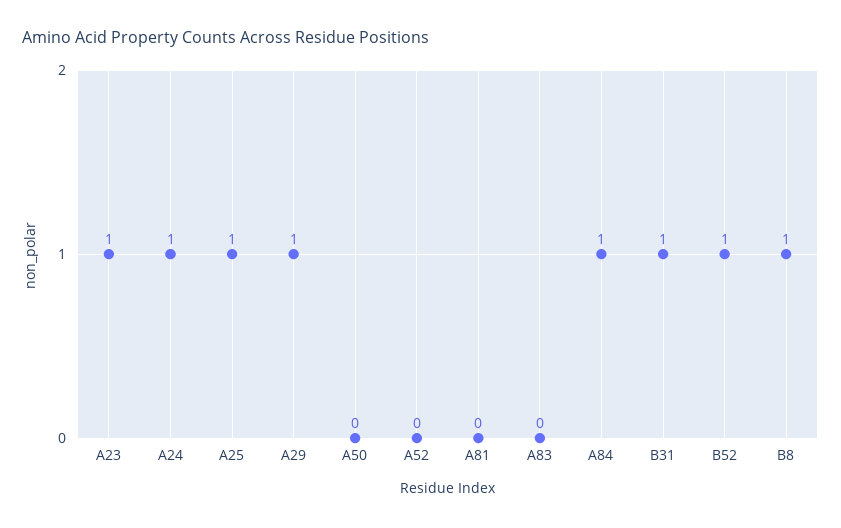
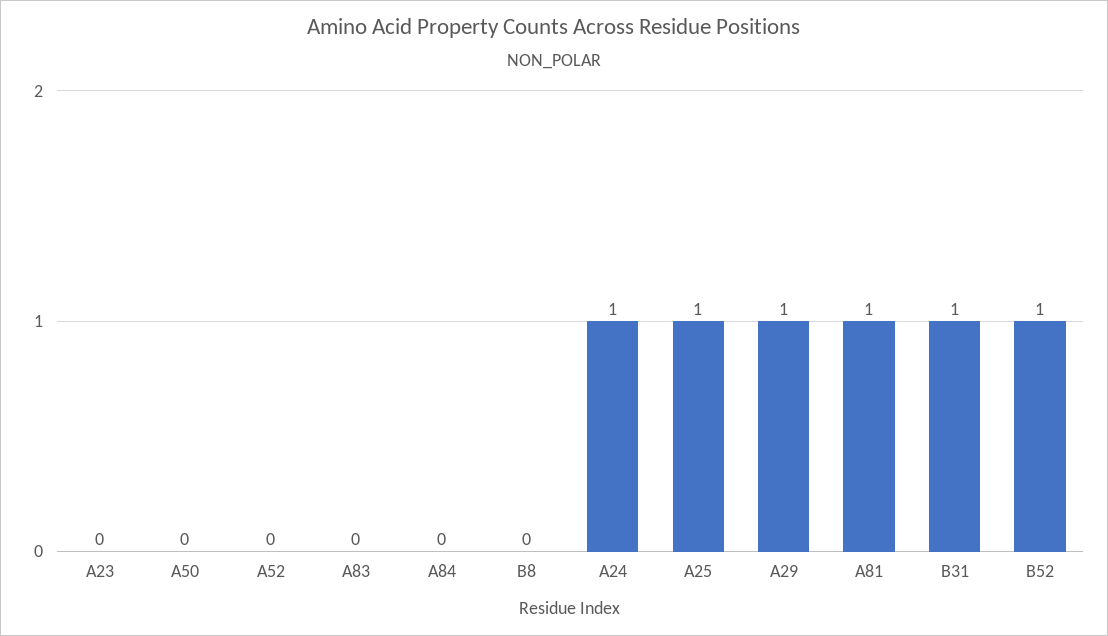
A23: 1 -> 0
A81: 0 -> 1
A84: 1 -> 0
B8: 1 -> 0

